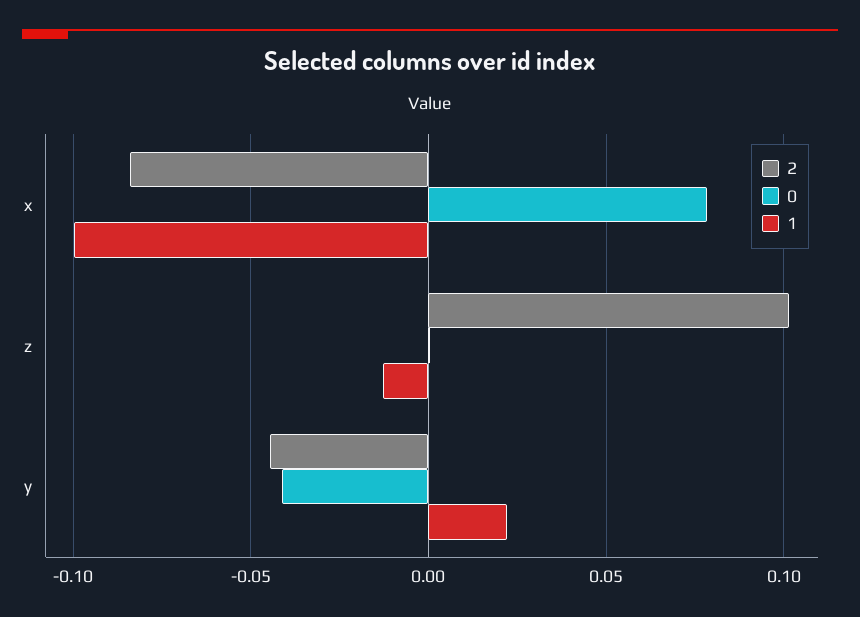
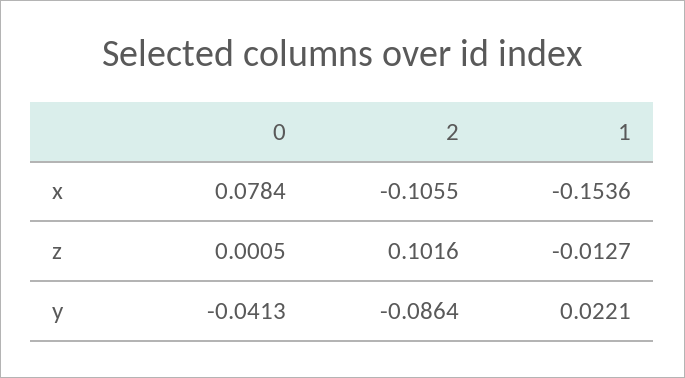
2, x: -0.085 -> -0.1055
1, x: -0.1 -> -0.1536
2, y: -0.045 -> -0.0864

